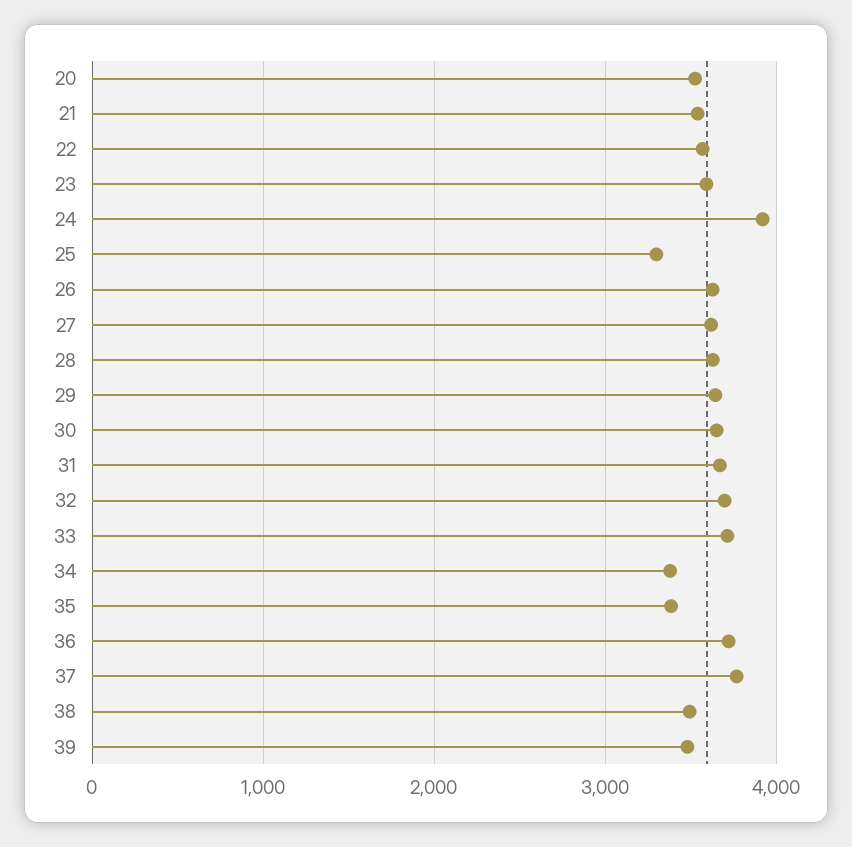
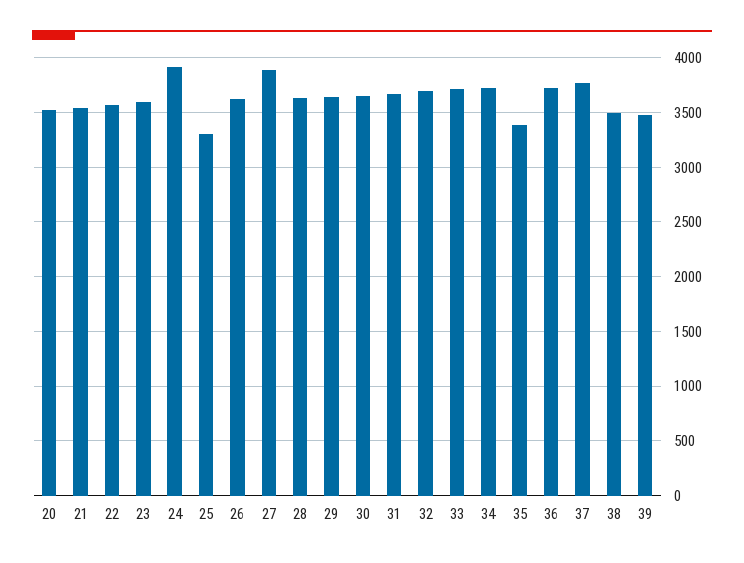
27: 3600 -> 3900
34: 3400 -> 3700

